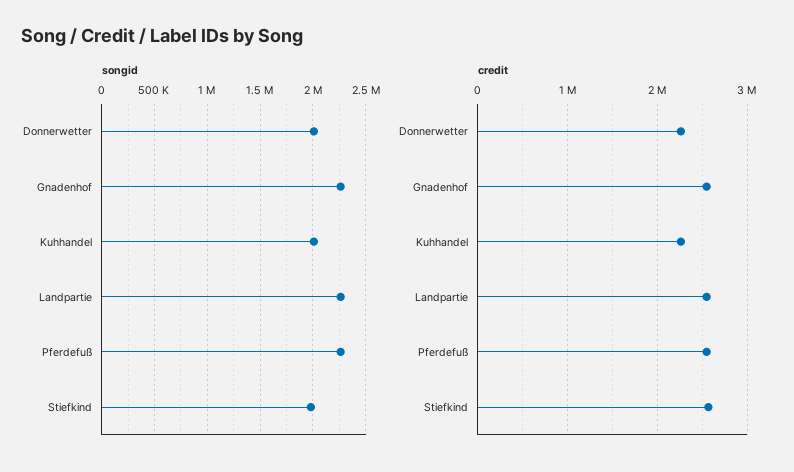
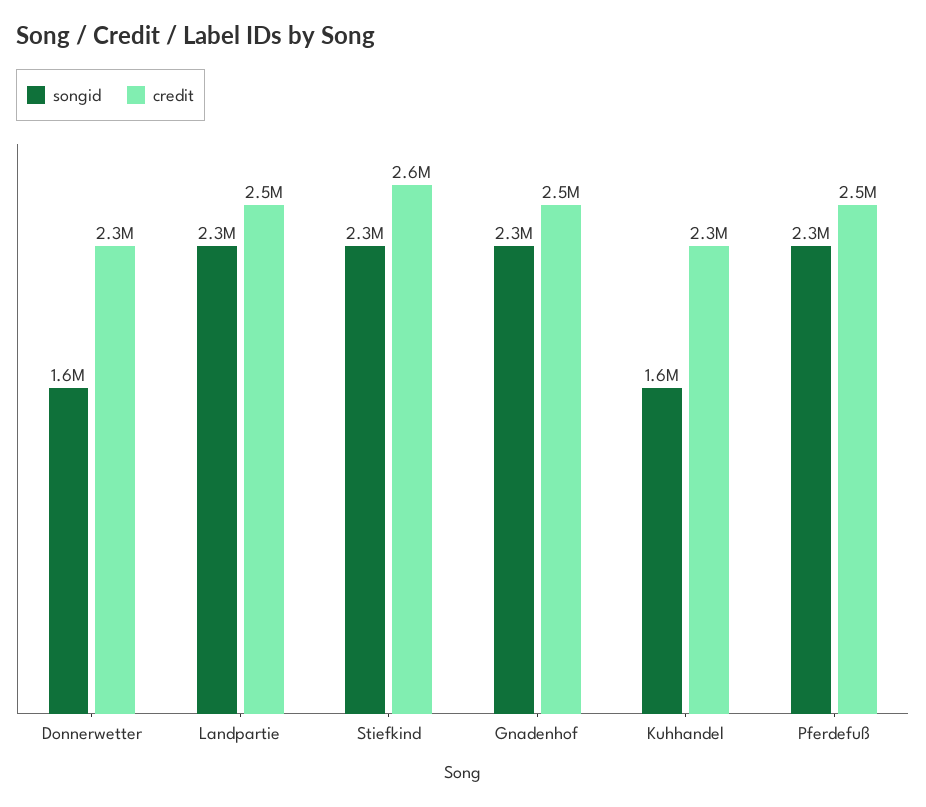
songid, Donnerwetter: 2000000 -> 1600000
songid, Kuhhandel: 2000000 -> 1600000
songid, Stiefkind: 2000000 -> 2300000

